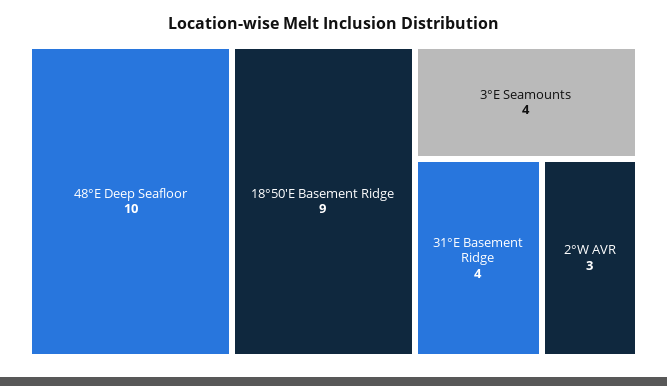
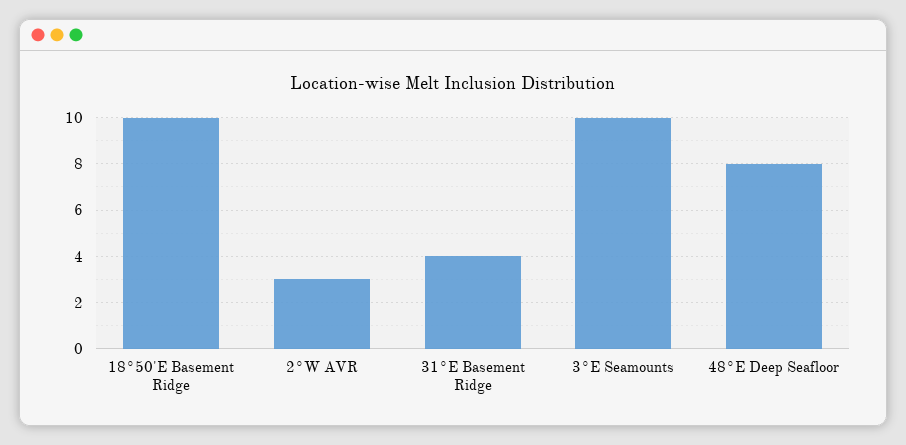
48°E Deep Seafloor: 10 -> 8
18°50'E Basement Ridge: 9 -> 10
3°E Seamounts: 4 -> 10

